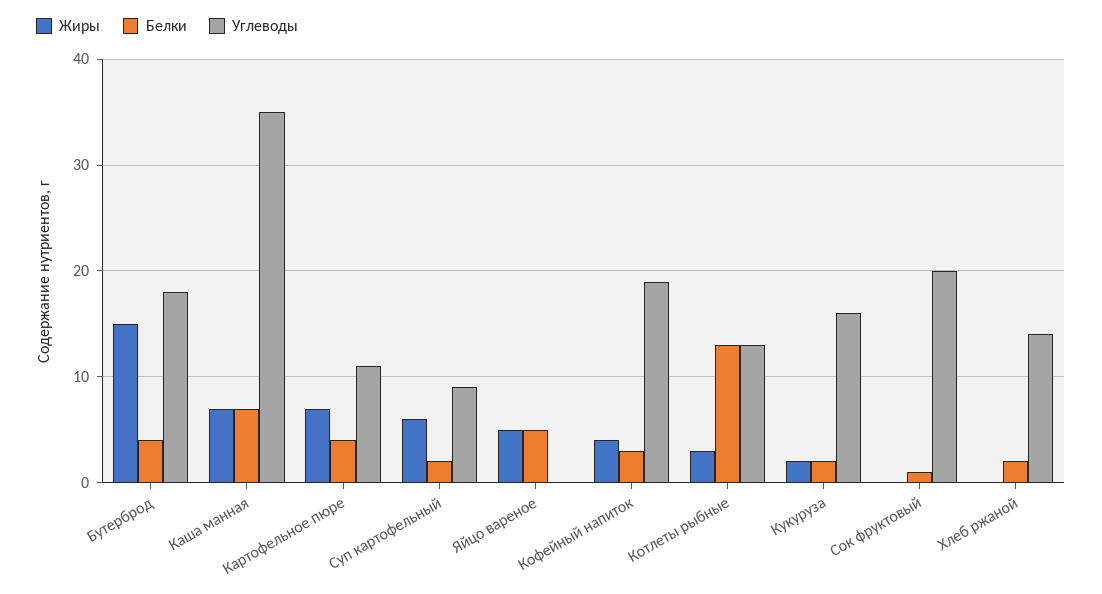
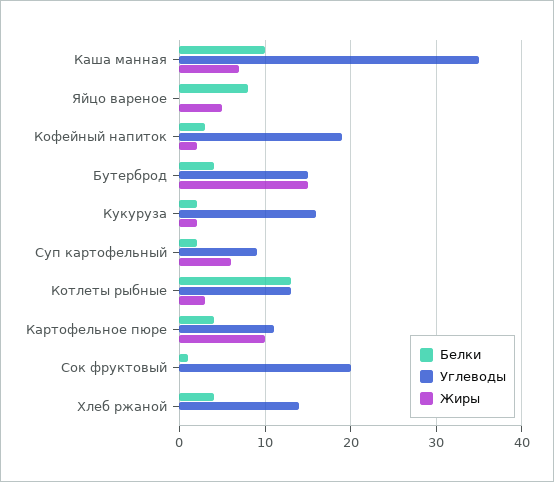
Углеводы, Бутерброд: 18 -> 15
Белки, Каша манная: 7 -> 10
Жиры, Картофельное пюре: 7 -> 10
Белки, Яйцо вареное: 5 -> 8
Жиры, Кофейный напиток: 4 -> 2
Белки, Хлеб ржаной: 2 -> 4

